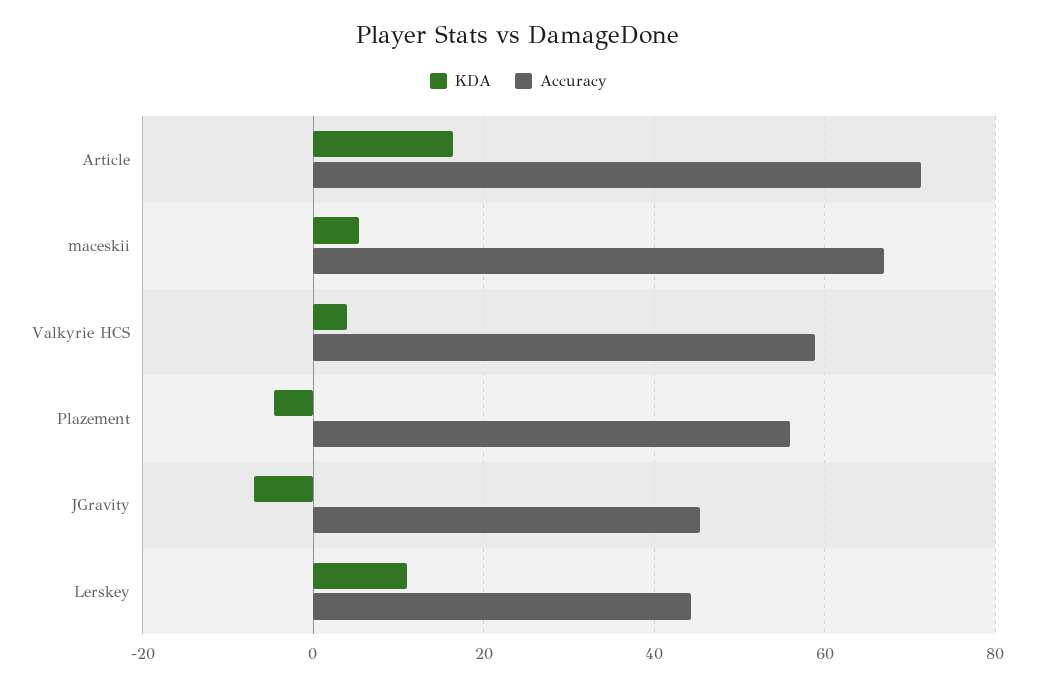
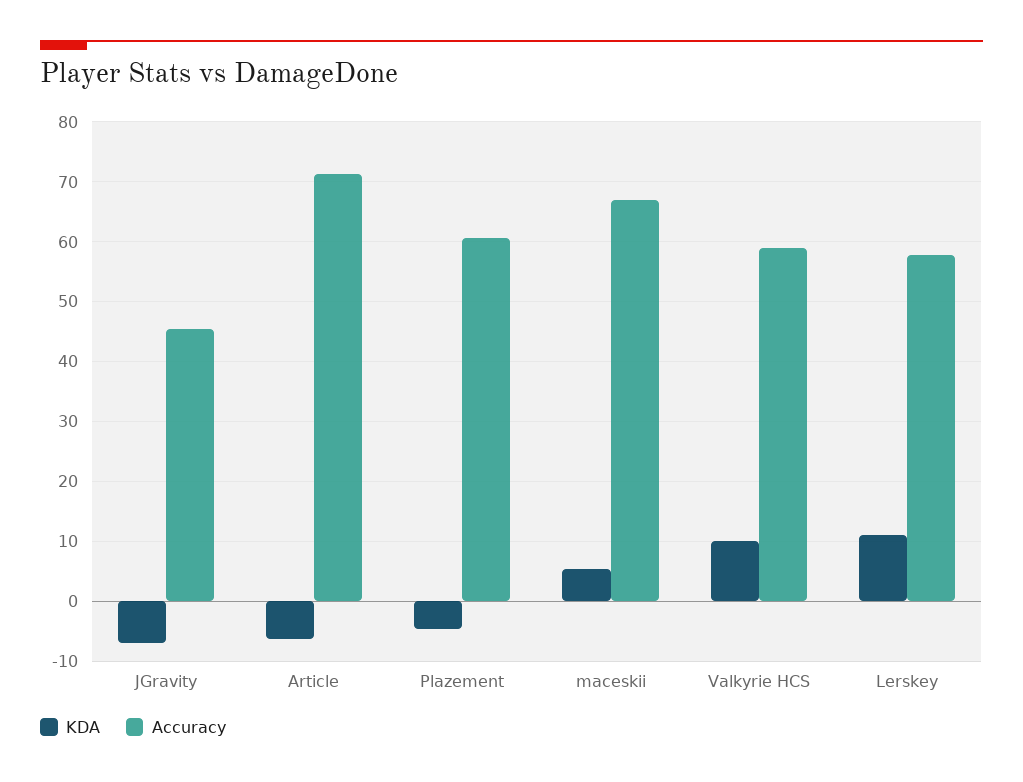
KDA, Article: 16 -> -6
KDA, Valkyrie HCS: 4 -> 10
Accuracy, Plazement: 56 -> 60
Accuracy, Lerskey: 44 -> 58

